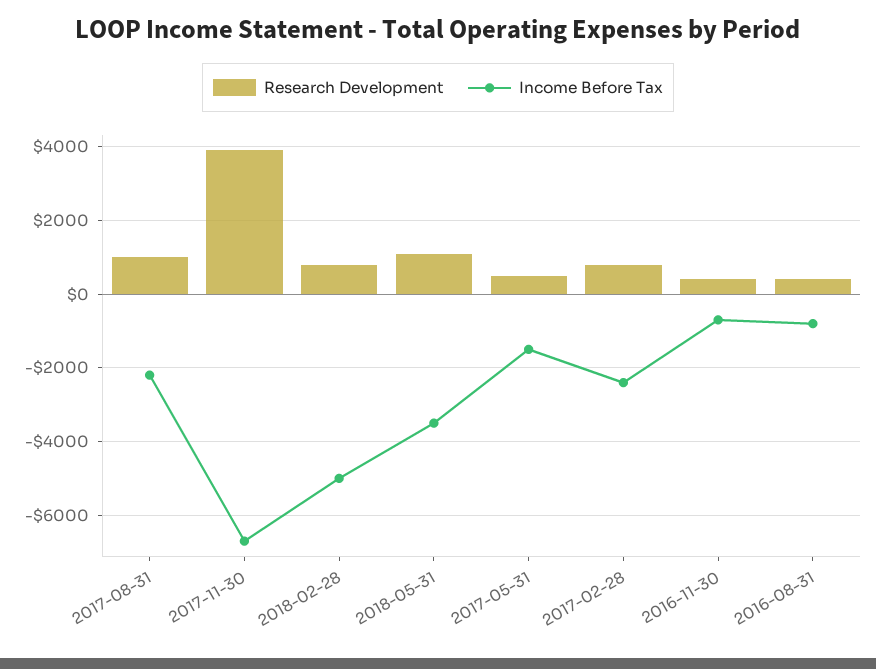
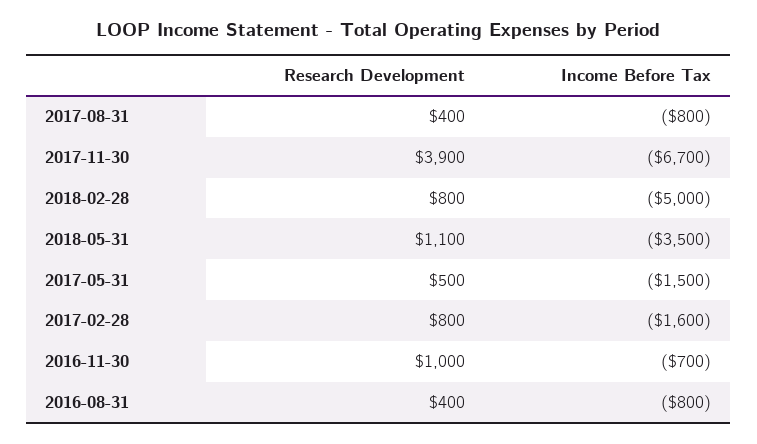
Research Development, 2017-08-31: 1000 -> 400
Income Before Tax, 2017-08-31: -2200 -> -800
Income Before Tax, 2017-02-28: -2400 -> -1600
Research Development, 2016-11-30: 400 -> 1000

